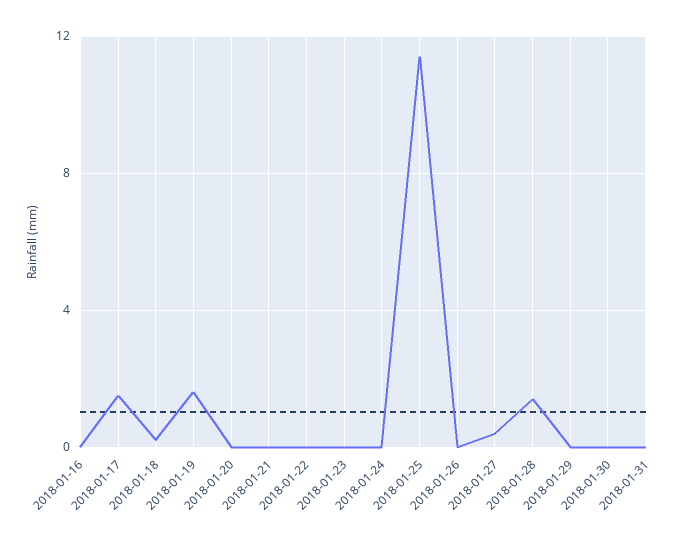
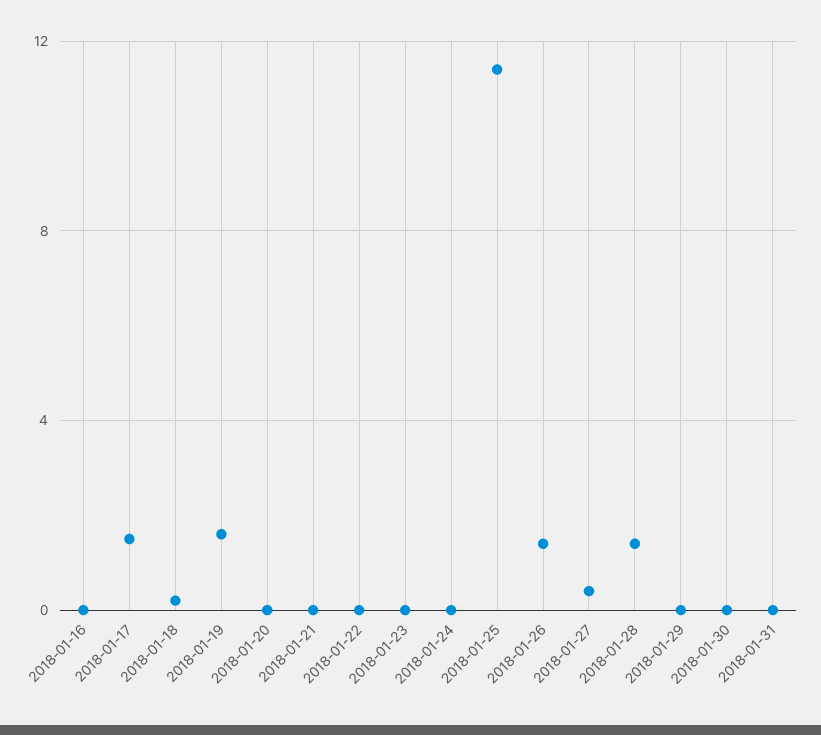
2018-01-26: 0 -> 1.5

